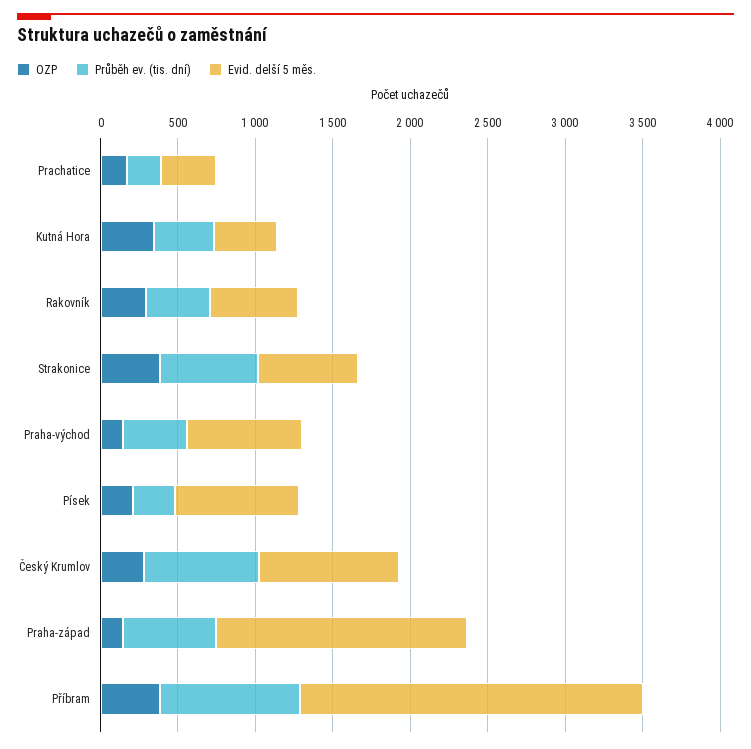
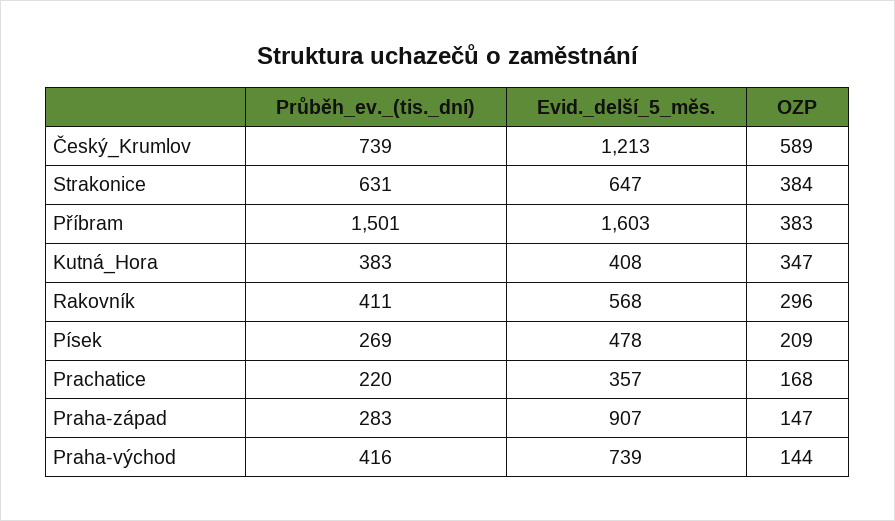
Evid. delší 5 měs., Písek: 800 -> 478
OZP, Český Krumlov: 300 -> 589
Evid. delší 5 měs., Český Krumlov: 900 -> 1213
Průběh ev. (tis. dní), Praha-západ: 600 -> 283
Evid. delší 5 měs., Praha-západ: 1600 -> 907
Průběh ev. (tis. dní), Příbram: 900 -> 1501
Evid. delší 5 měs., Příbram: 2200 -> 1603

